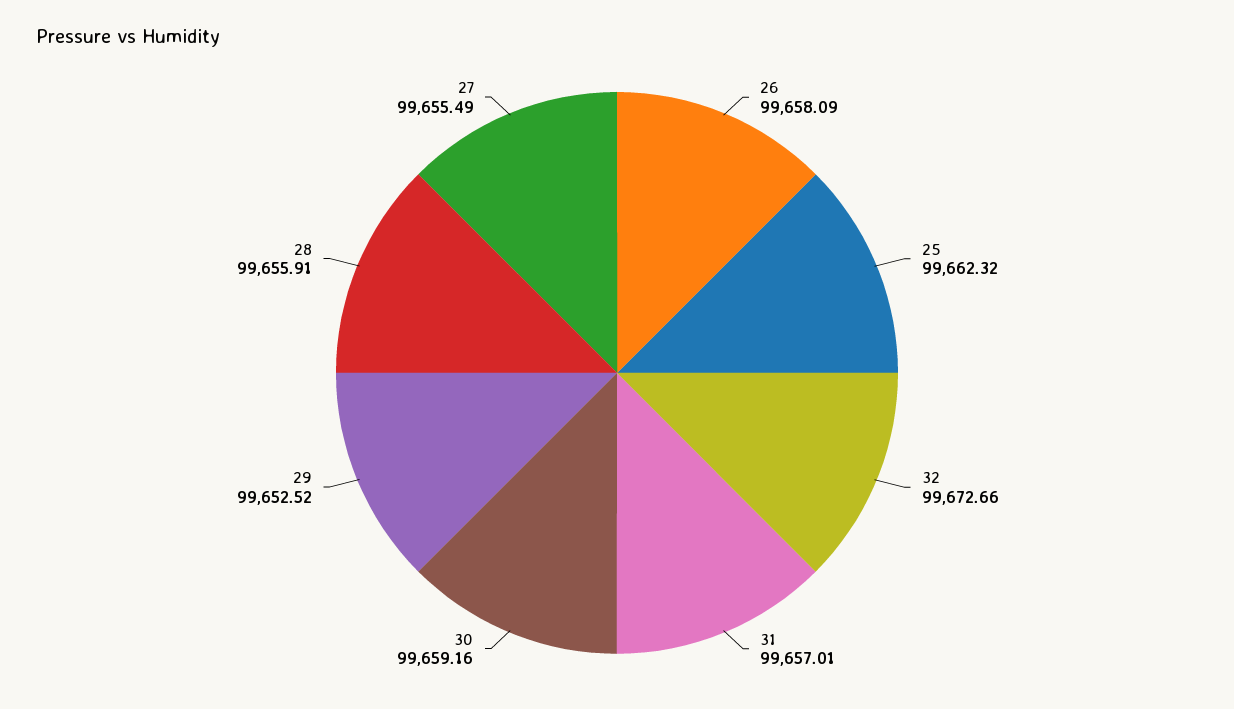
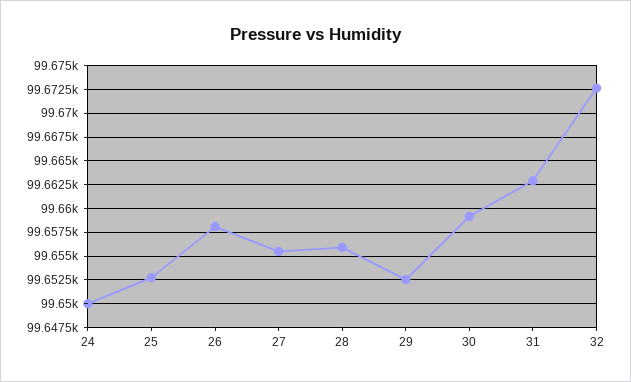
25: 99662.32 -> 99652.5
31: 99657.01 -> 99662.5
24: none -> 99650

